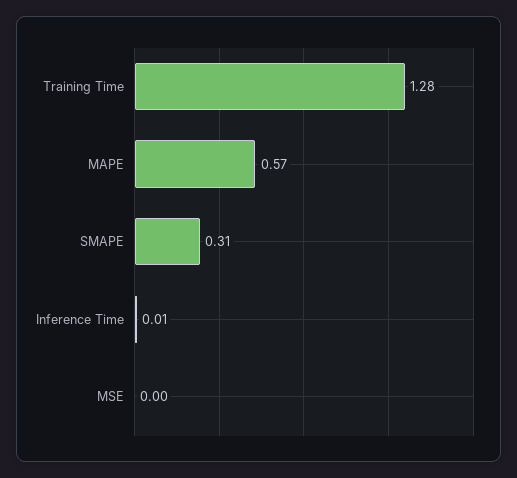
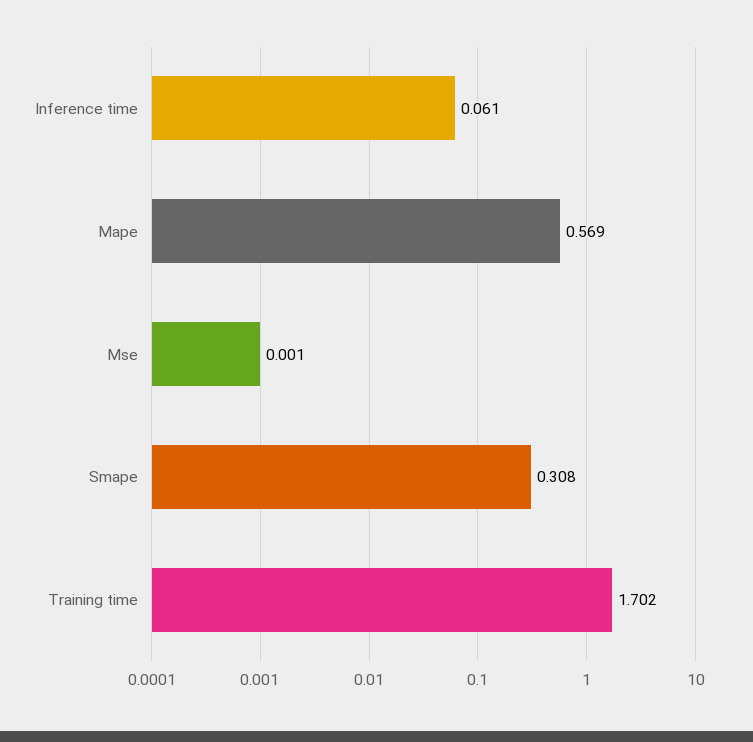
Training Time: 1.28 -> 1.702
Inference Time: 0.01 -> 0.061

